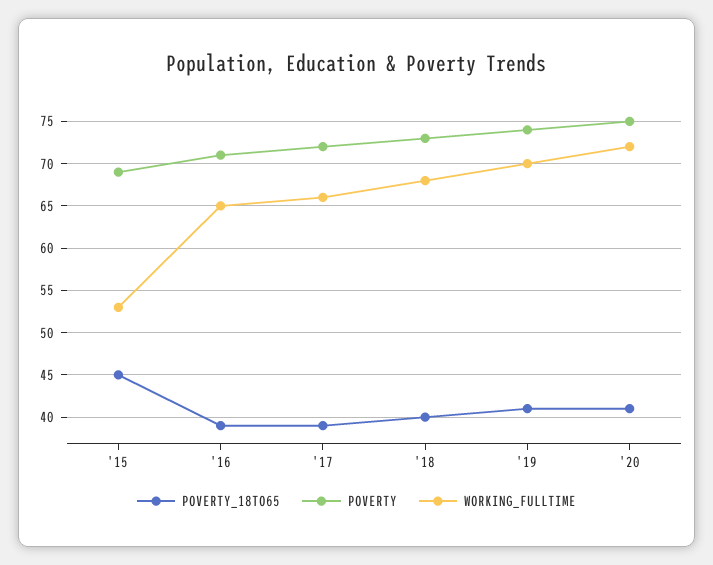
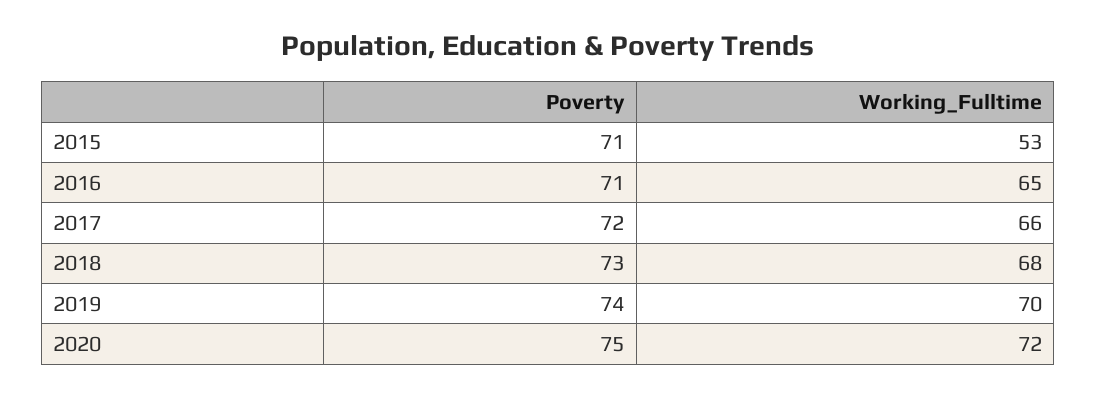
POVERTY_18TO65, '15: 45 -> none
POVERTY, '15: 69 -> 71
POVERTY_18TO65, '16: 39 -> none
POVERTY_18TO65, '17: 39 -> none
POVERTY_18TO65, '18: 40 -> none
POVERTY_18TO65, '19: 41 -> none
POVERTY_18TO65, '20: 41 -> none

